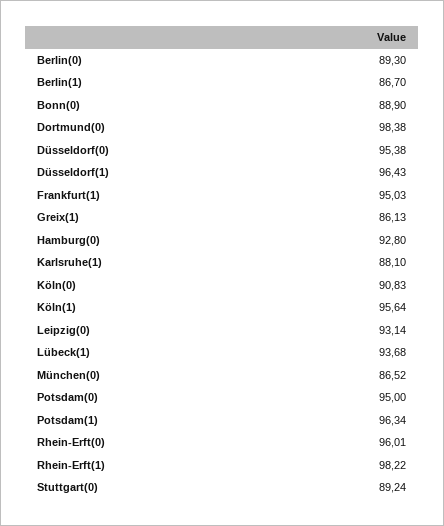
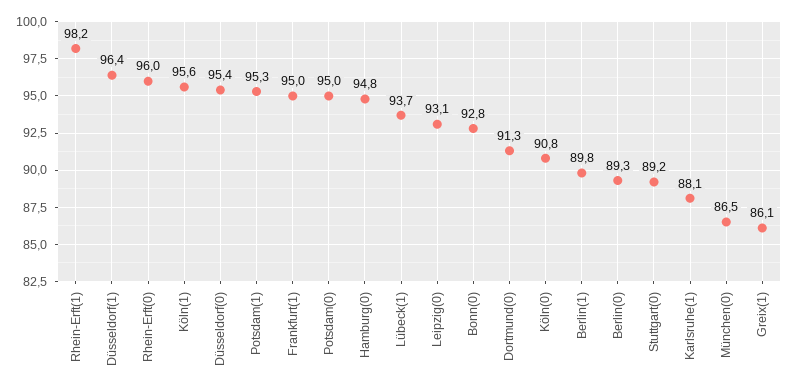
Berlin(1): 86.7 -> 89.8
Bonn(0): 88.9 -> 92.8
Dortmund(0): 98.38 -> 91.3
Hamburg(0): 92.8 -> 94.8
Potsdam(1): 96.34 -> 95.3

